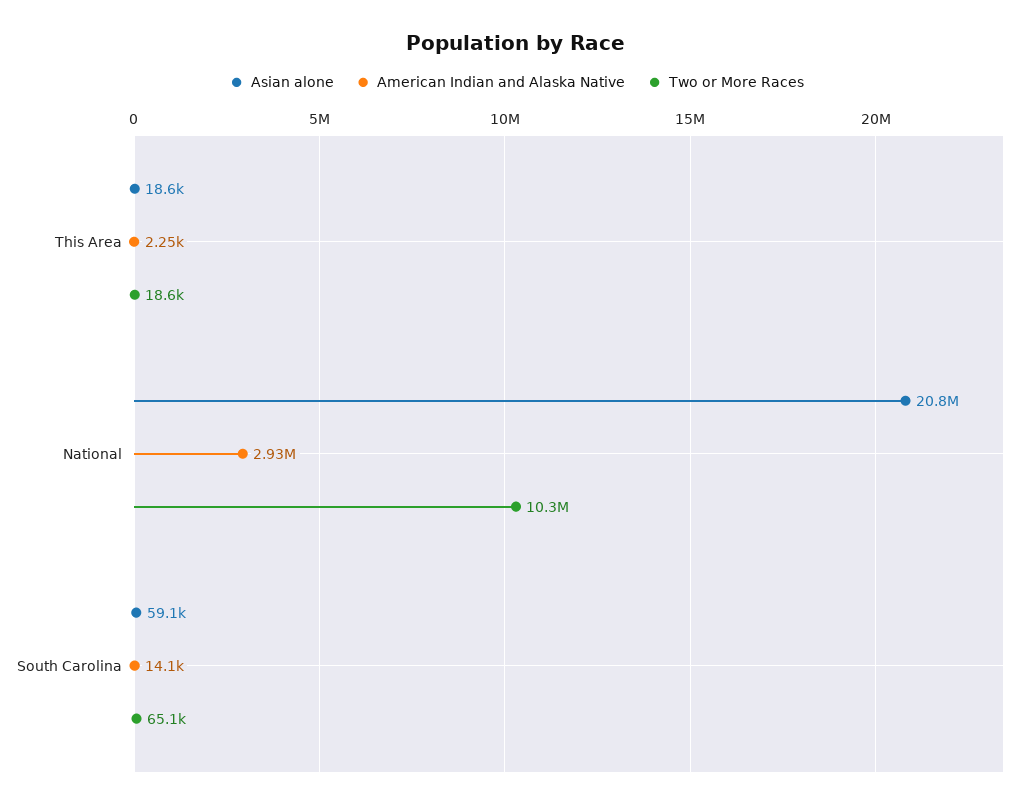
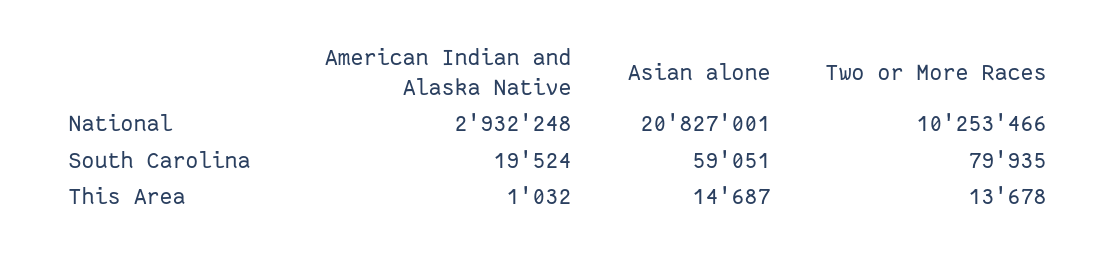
Asian alone, This Area: 18600 -> 14687
American Indian and Alaska Native, This Area: 2250 -> 1032
Two or More Races, This Area: 18600 -> 13678
American Indian and Alaska Native, South Carolina: 14100 -> 19524
Two or More Races, South Carolina: 65100 -> 79935

